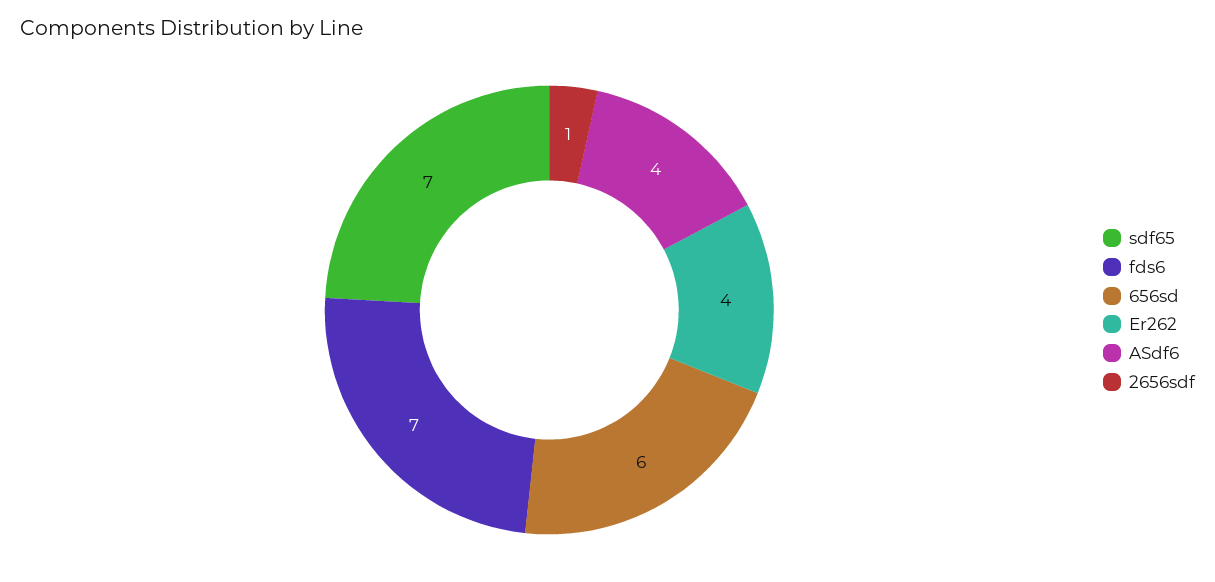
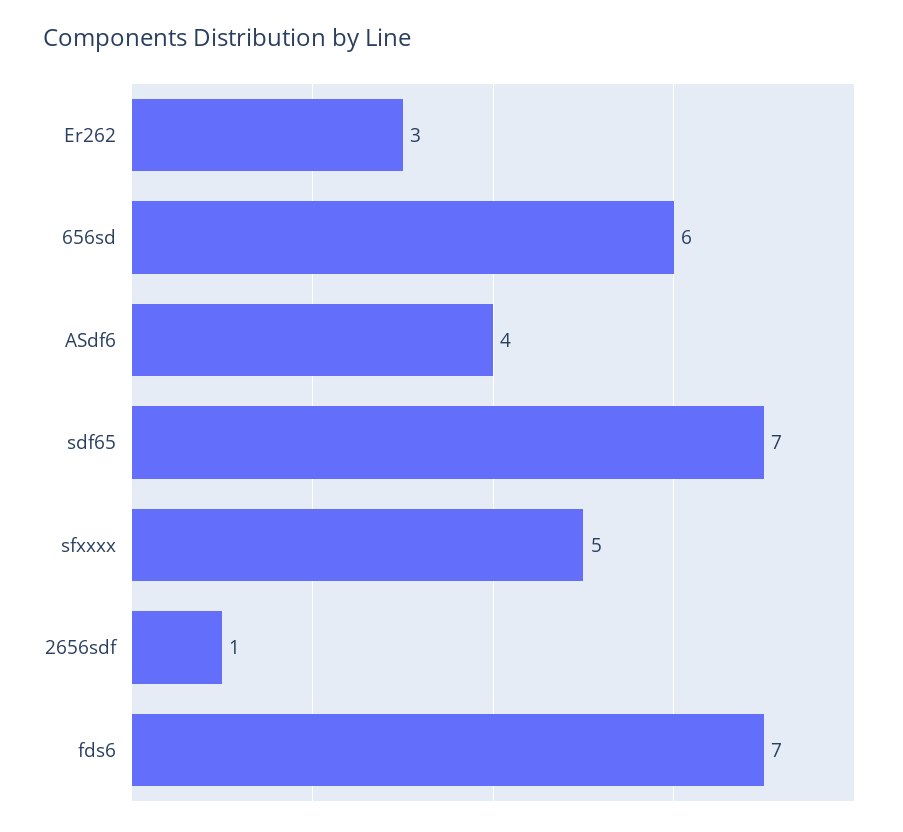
Er262: 4 -> 3
sfxxxx: none -> 5

